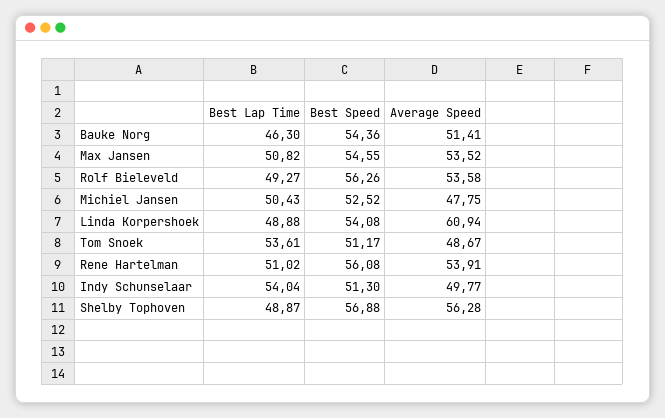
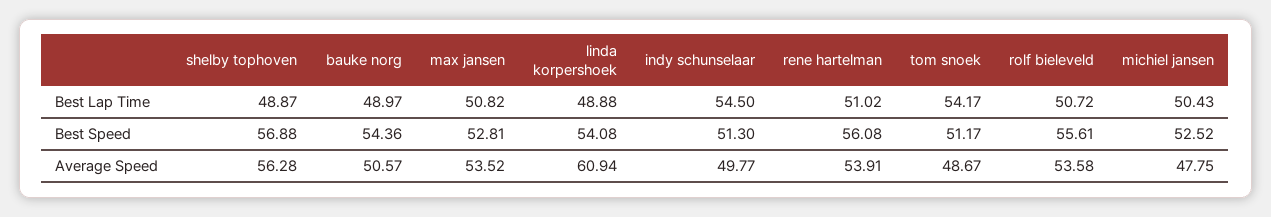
Best Lap Time, Bauke Norg: 46.3 -> 48.97
Average Speed, Bauke Norg: 51.41 -> 50.57
Best Speed, Max Jansen: 54.55 -> 52.81
Best Lap Time, Rolf Bieleveld: 49.27 -> 50.72
Best Speed, Rolf Bieleveld: 56.26 -> 55.61
Best Lap Time, Tom Snoek: 53.61 -> 54.17
Best Lap Time, Indy Schunselaar: 54.04 -> 54.5

